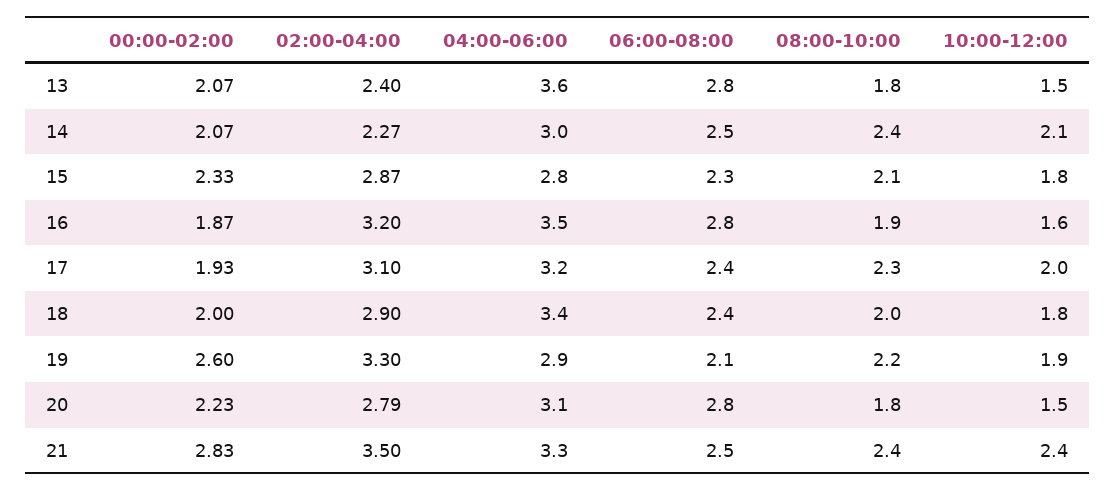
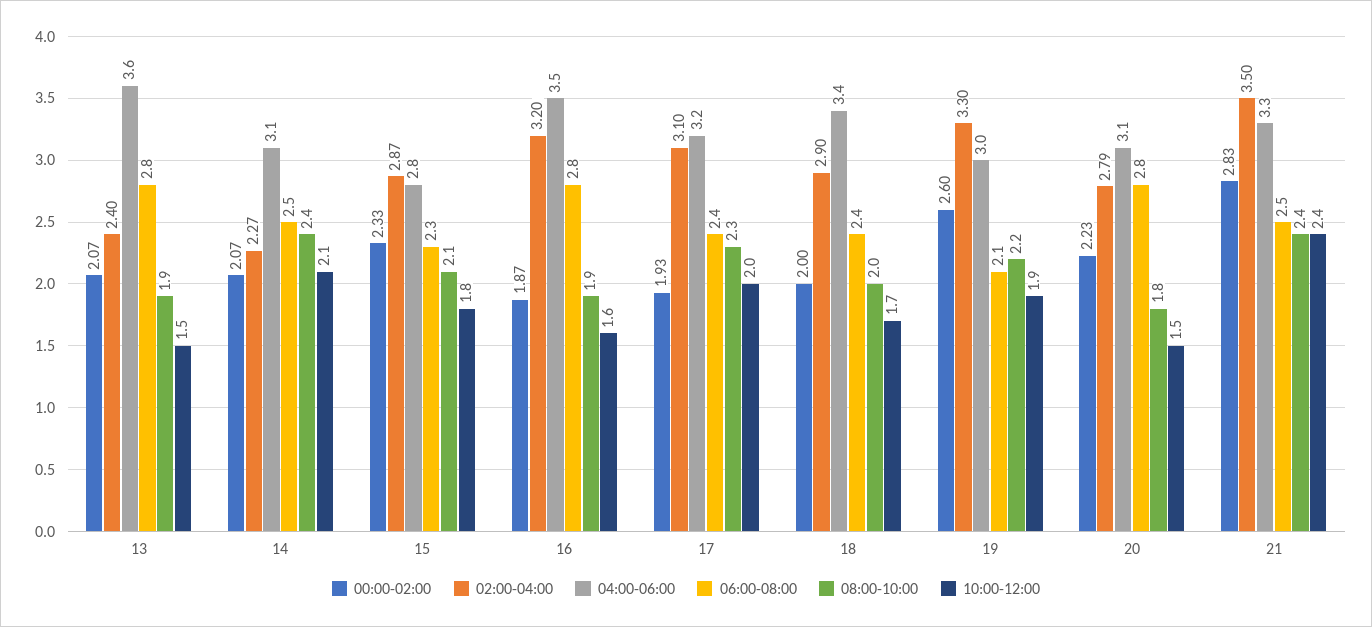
08:00-10:00, 13: 1.8 -> 1.9
04:00-06:00, 14: 3 -> 3.1
10:00-12:00, 18: 1.8 -> 1.7
04:00-06:00, 19: 2.9 -> 3

